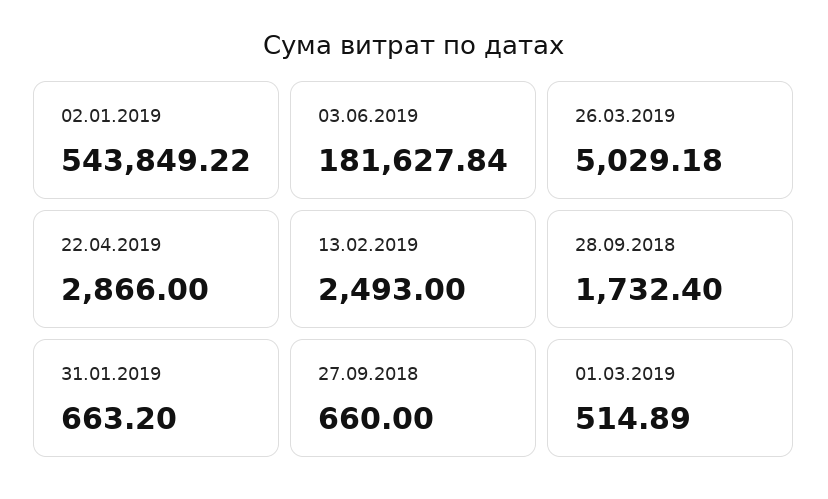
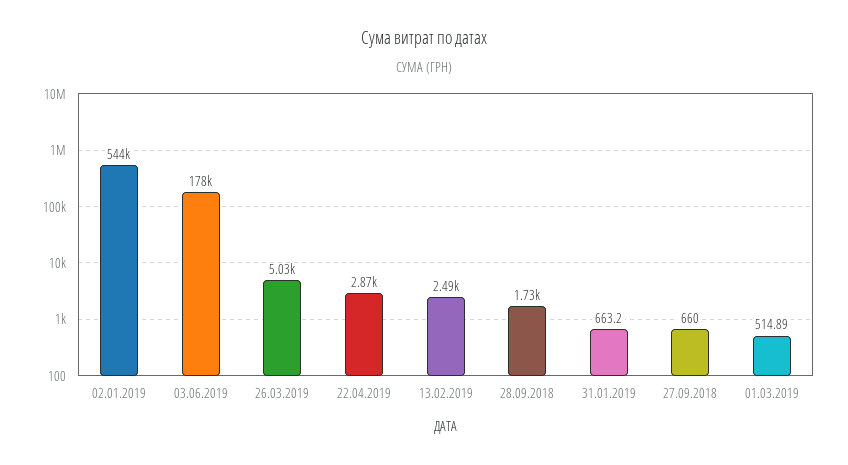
03.06.2019: 181627.84 -> 178000

